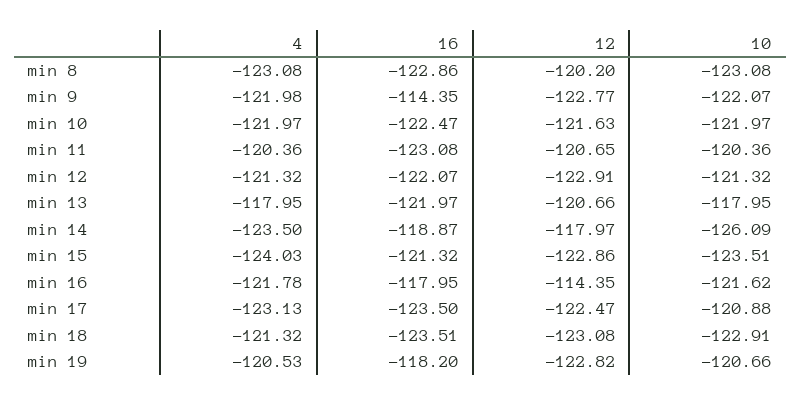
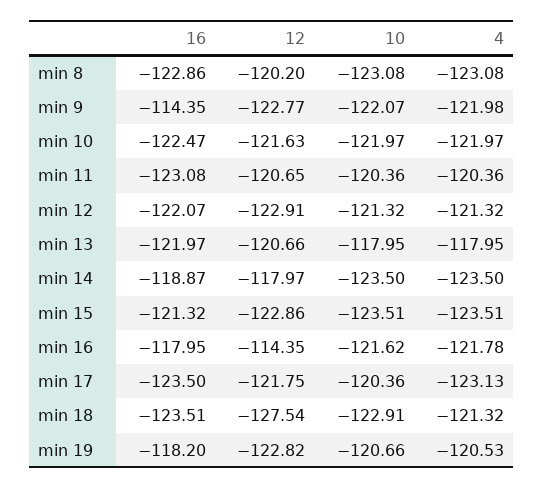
10, min 14: -126.09 -> -123.5
4, min 15: -124.03 -> -123.51
12, min 17: -122.47 -> -121.75
10, min 17: -120.88 -> -120.36
12, min 18: -123.08 -> -127.54

